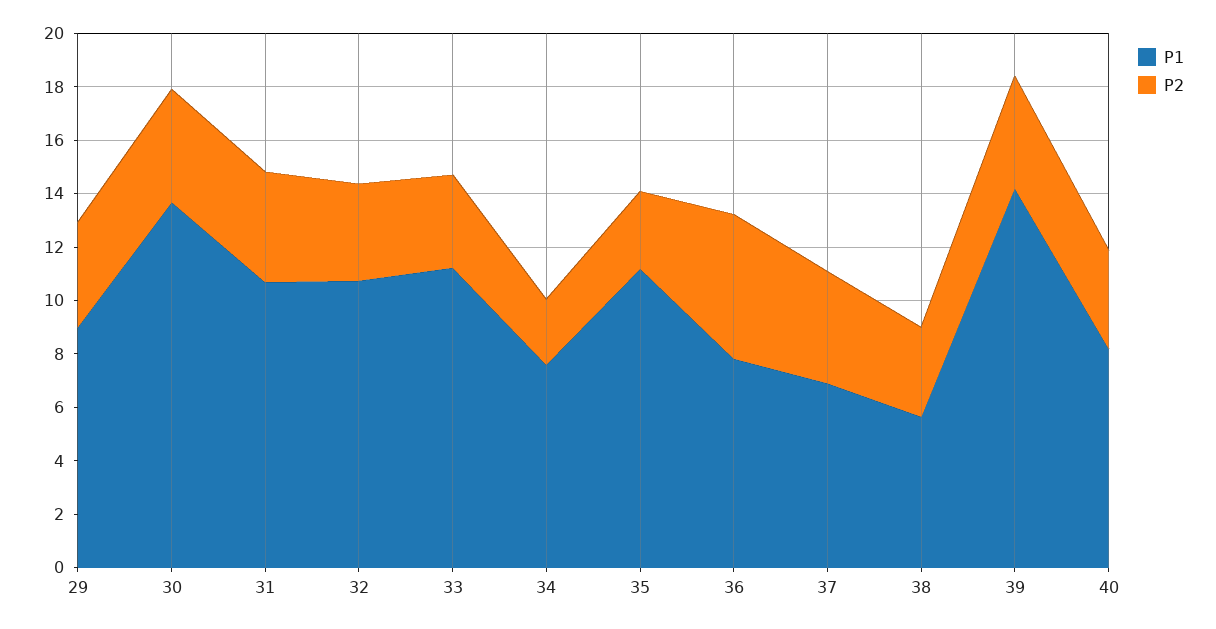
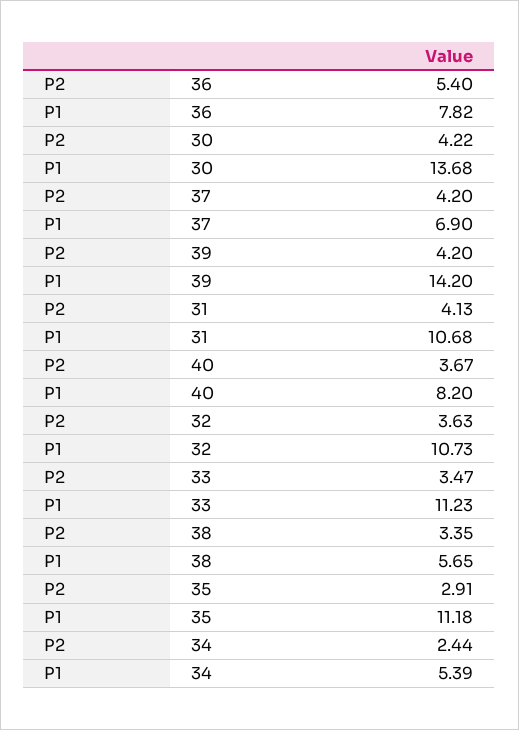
P1, 29: 9 -> none
P2, 29: 4 -> none
P1, 34: 7.5 -> 5.39

